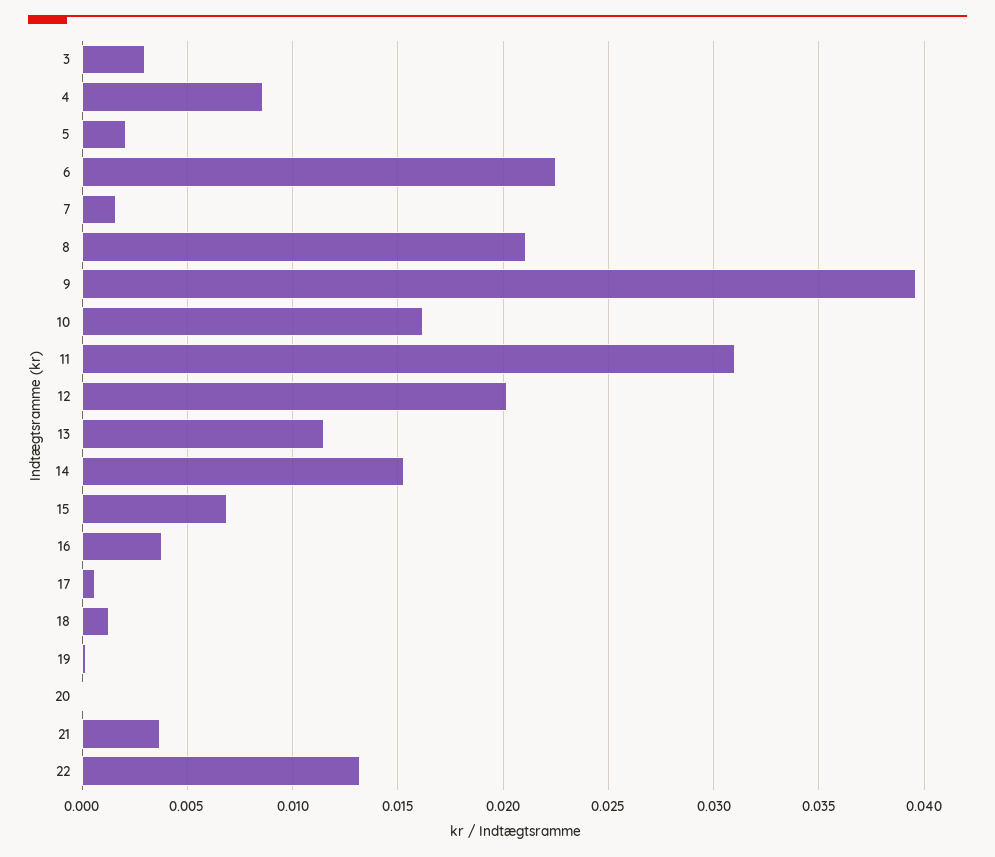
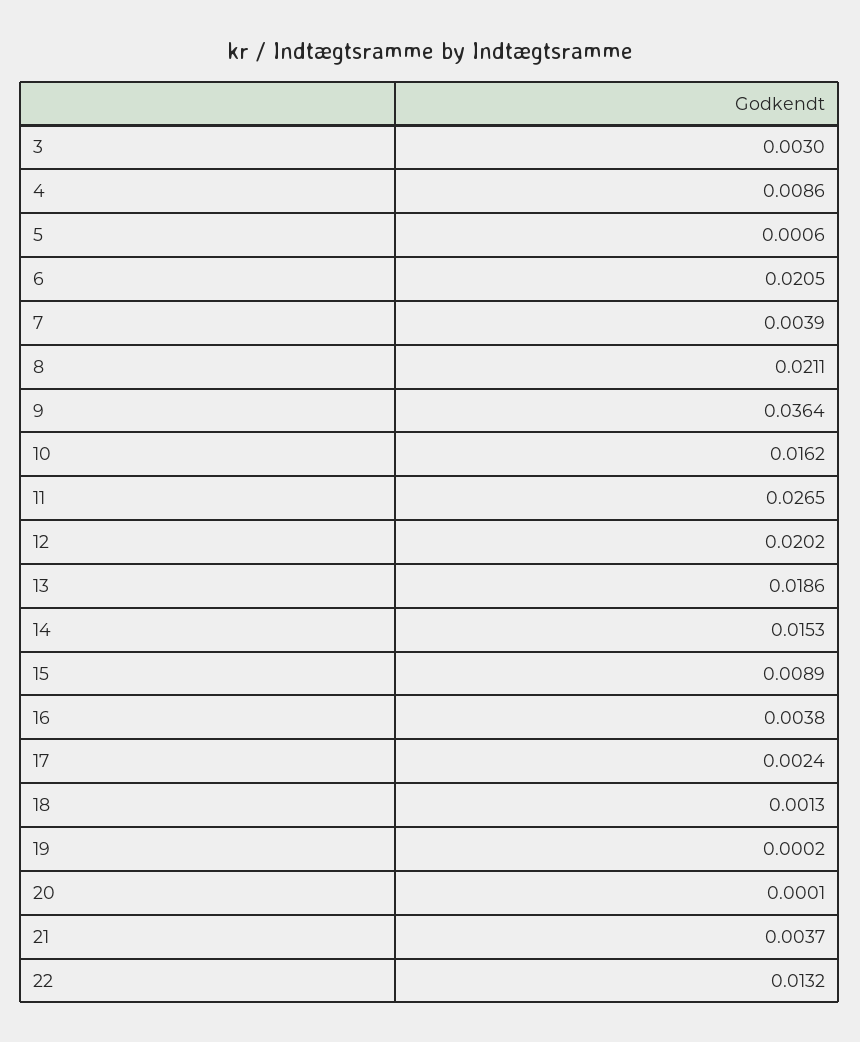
5: 0.002 -> 0.0006
6: 0.0225 -> 0.0205
7: 0.0015 -> 0.0039
9: 0.0395 -> 0.0364
11: 0.031 -> 0.0265
13: 0.0115 -> 0.0186
15: 0.007 -> 0.0089
17: 0.0005 -> 0.0024

